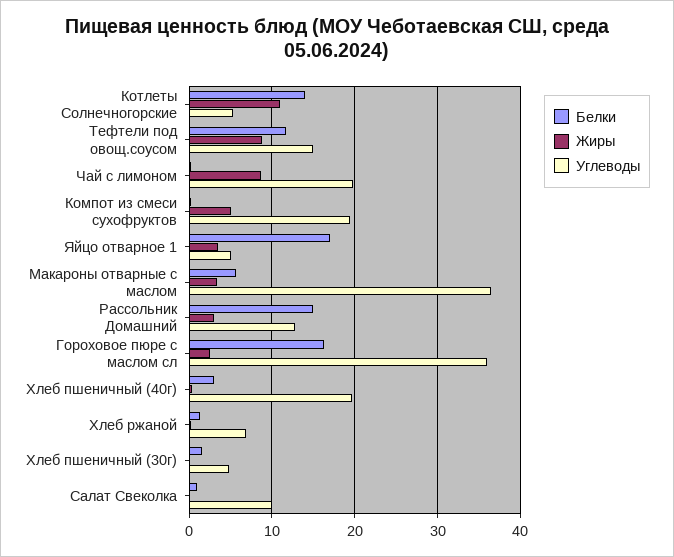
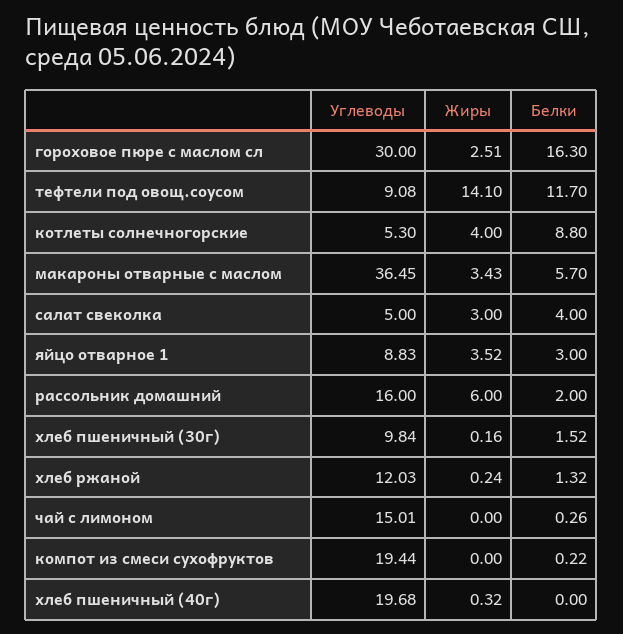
Белки, Котлеты Солнечногорские: 14 -> 8.8
Жиры, Котлеты Солнечногорские: 11 -> 4
Жиры, Тефтели под овощ.соусом: 9 -> 14.1
Углеводы, Тефтели под овощ.соусом: 15 -> 9.08
Жиры, Чай с лимоном: 9 -> 0
Углеводы, Чай с лимоном: 20 -> 15.01
Жиры, Компот из смеси сухофруктов: 5 -> 0
Белки, Яйцо отварное 1: 17 -> 3
Углеводы, Яйцо отварное 1: 5 -> 8.83
Белки, Рассольник Домашний: 15 -> 2
Жиры, Рассольник Домашний: 3 -> 6
Углеводы, Рассольник Домашний: 13 -> 16
Углеводы, Гороховое пюре с маслом сл: 36 -> 30
Белки, Хлеб пшеничный (40г): 3 -> 0
Углеводы, Хлеб ржаной: 7 -> 12.03
Углеводы, Хлеб пшеничный (30г): 5 -> 9.84
Белки, Салат Свеколка: 1 -> 4
Жиры, Салат Свеколка: 0 -> 3
Углеводы, Салат Свеколка: 10 -> 5

